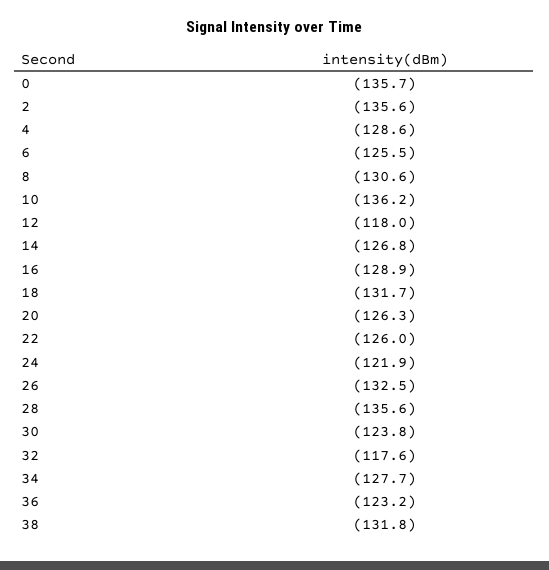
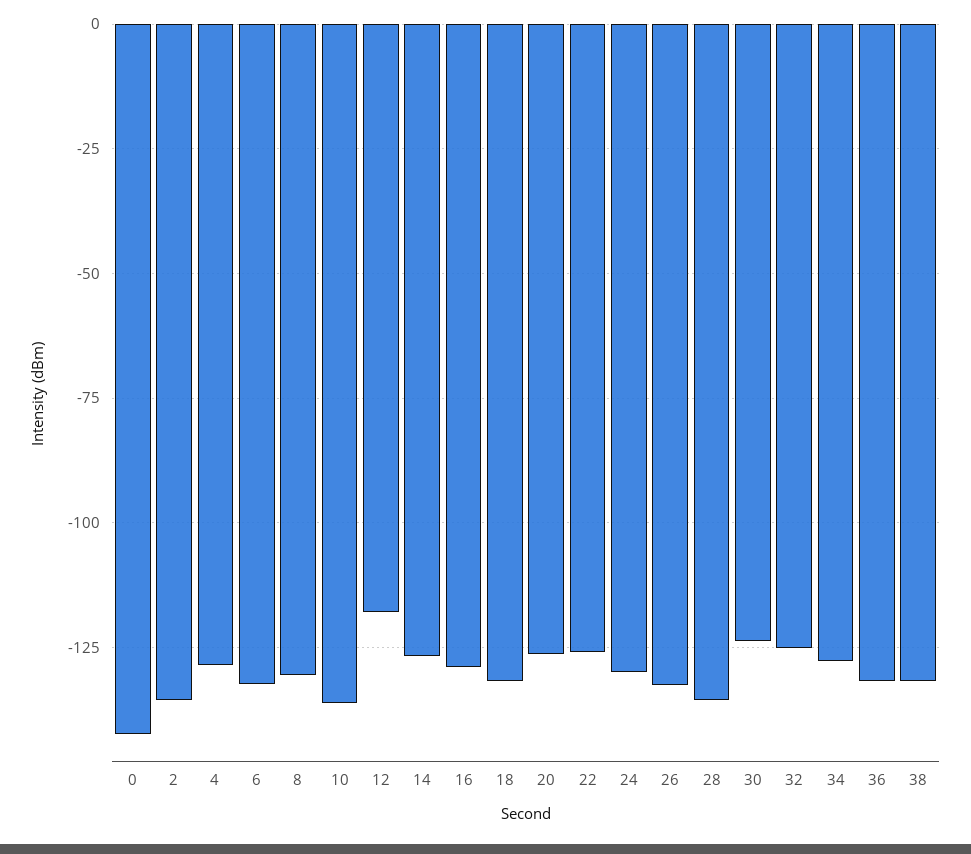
0: -135.7 -> -142.5
6: -125.5 -> -132.5
24: -121.9 -> -130
32: -117.6 -> -125
36: -123.2 -> -132.5

